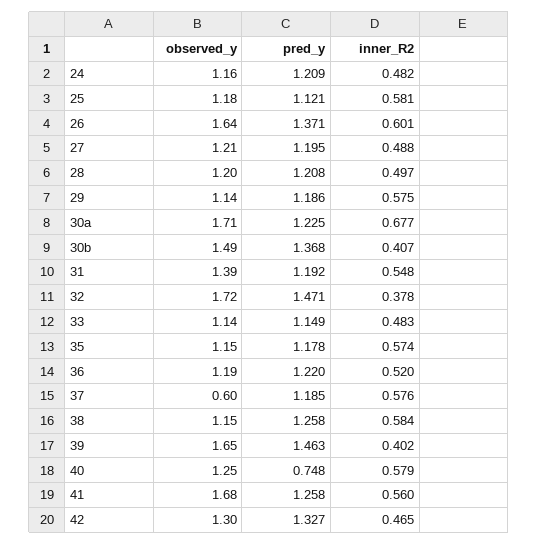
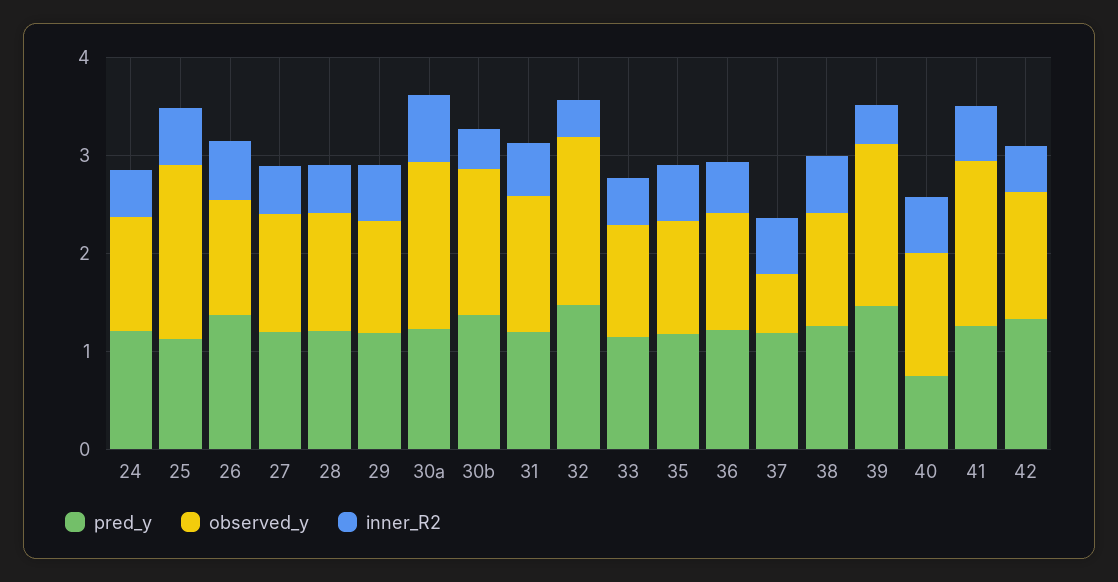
observed_y, 25: 1.18 -> 1.8
observed_y, 26: 1.64 -> 1.2

